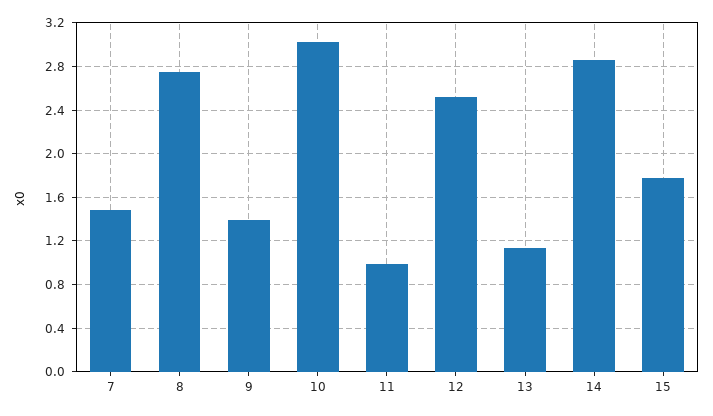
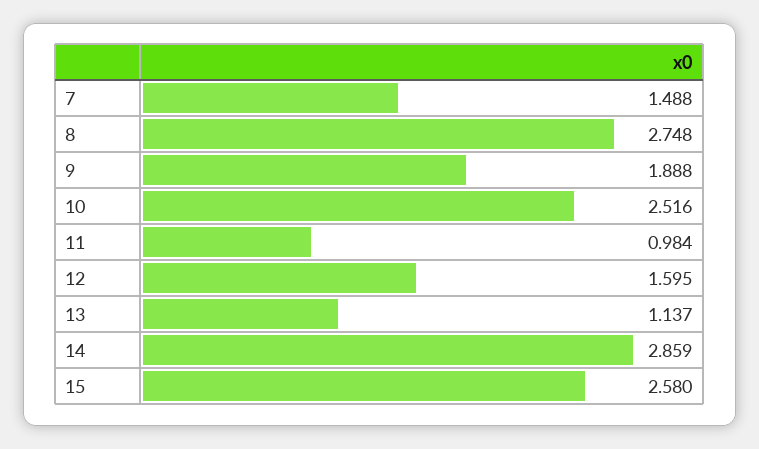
9: 1.4 -> 1.888
10: 3 -> 2.516
12: 2.5 -> 1.595
15: 1.8 -> 2.58

